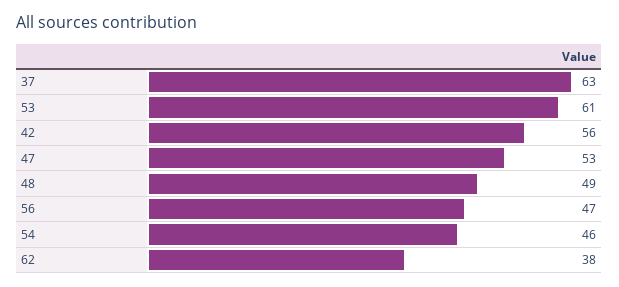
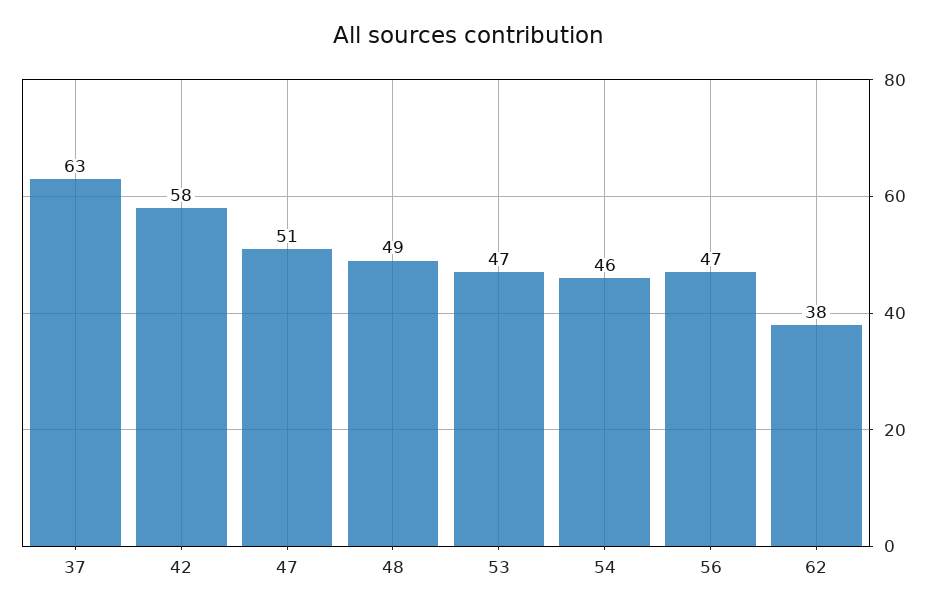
53: 61 -> 47
42: 56 -> 58
47: 53 -> 51

